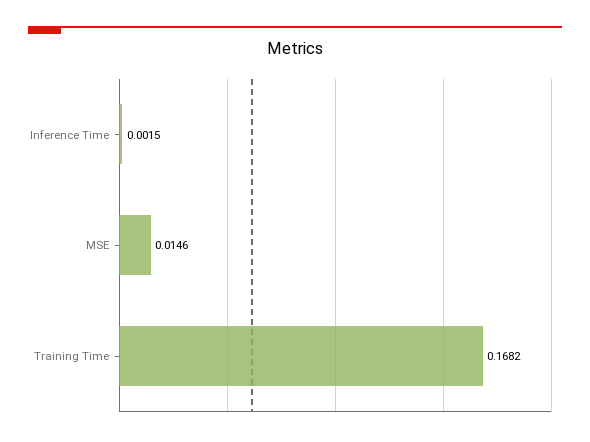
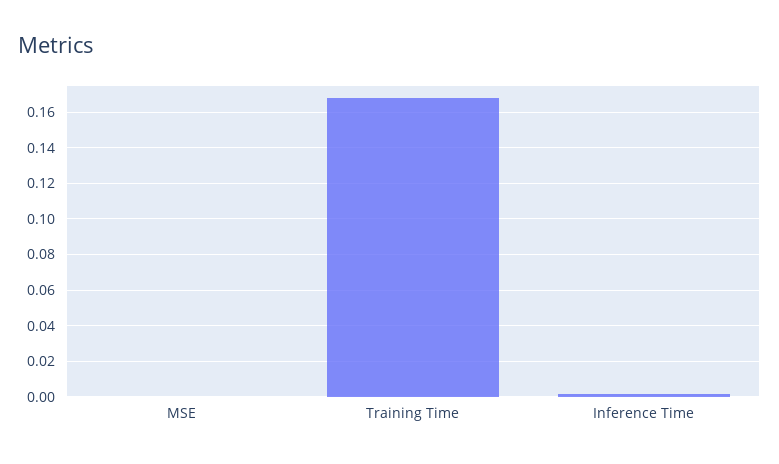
MSE: 0.0146 -> 0

